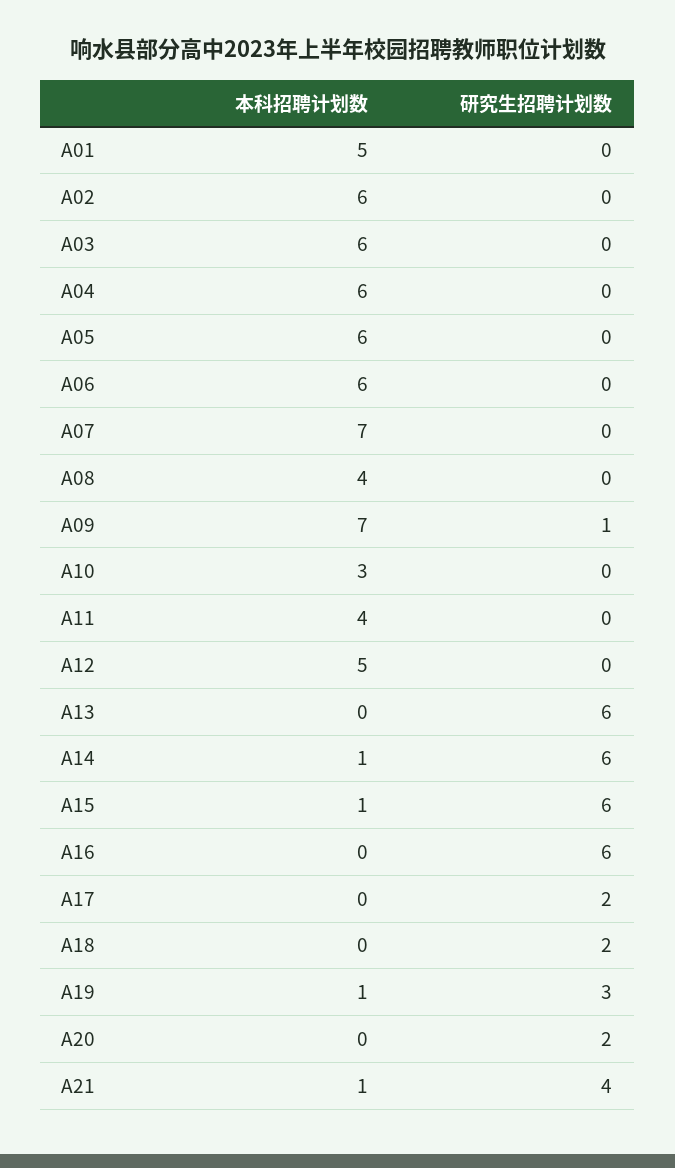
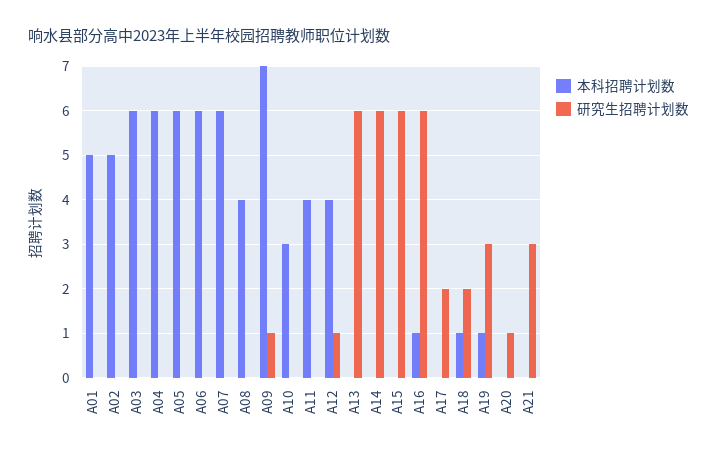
本科招聘计划数, A02: 6 -> 5
本科招聘计划数, A07: 7 -> 6
本科招聘计划数, A12: 5 -> 4
研究生招聘计划数, A12: 0 -> 1
本科招聘计划数, A14: 1 -> 0
本科招聘计划数, A15: 1 -> 0
本科招聘计划数, A16: 0 -> 1
本科招聘计划数, A18: 0 -> 1
研究生招聘计划数, A20: 2 -> 1
本科招聘计划数, A21: 1 -> 0
研究生招聘计划数, A21: 4 -> 3

